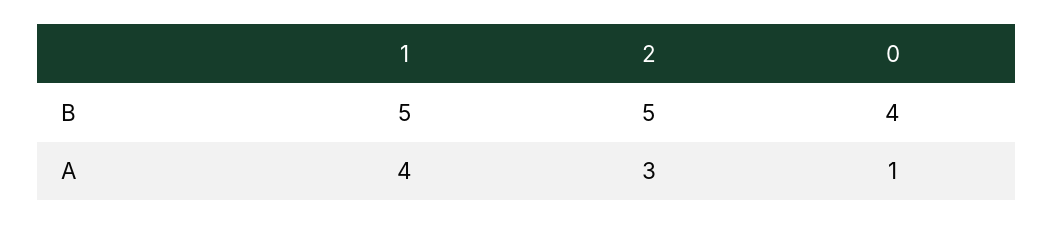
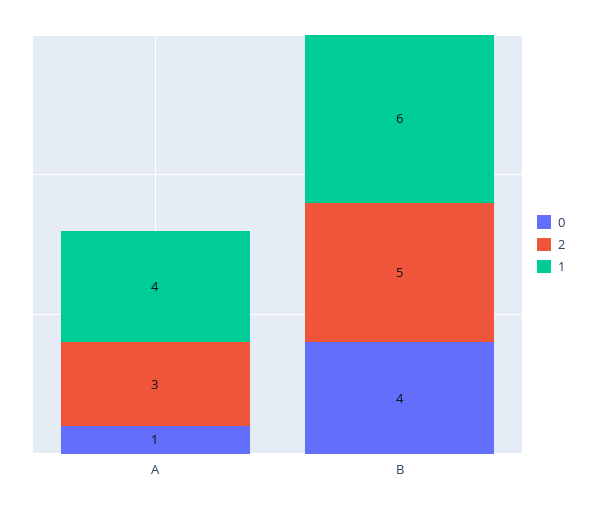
1, B: 5 -> 6

